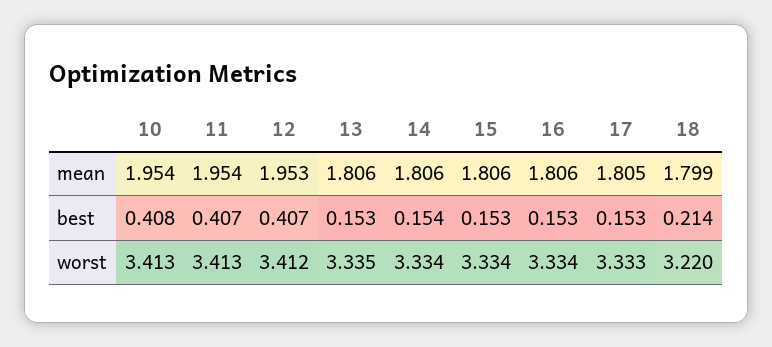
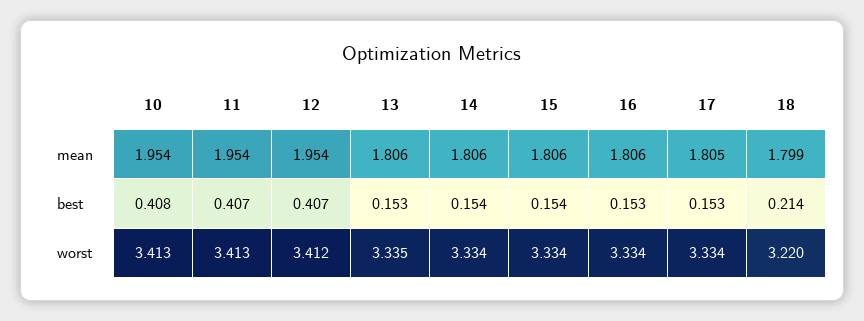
12, mean: 1.953 -> 1.954
15, best: 0.153 -> 0.154
17, worst: 3.333 -> 3.334

